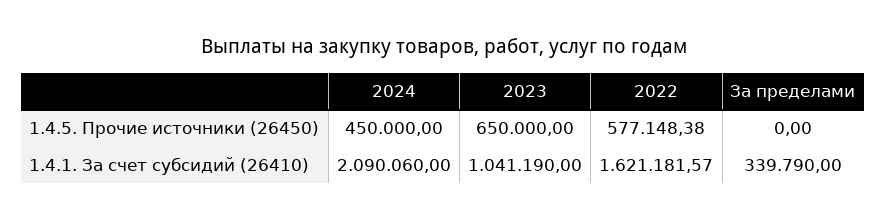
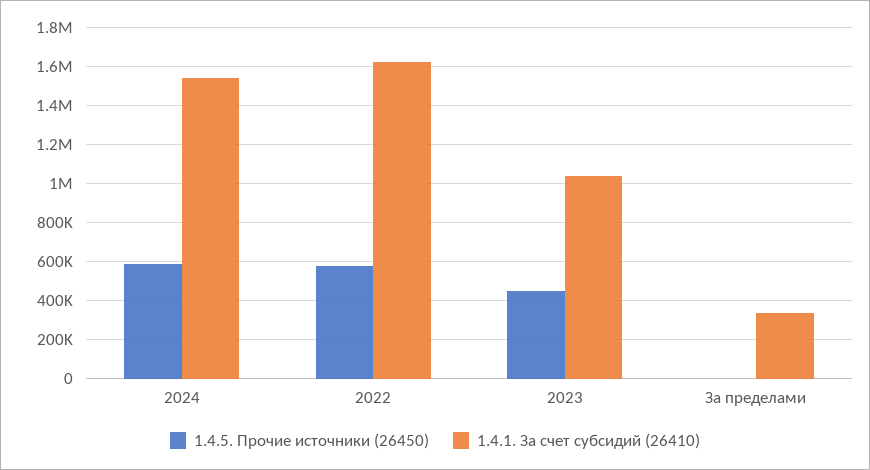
1.4.5. Прочие источники (26450), 2024: 450000 -> 600000
1.4.5. Прочие источники (26450), 2023: 650000 -> 450000
1.4.1. За счет субсидий (26410), 2024: 2090060 -> 1550000

